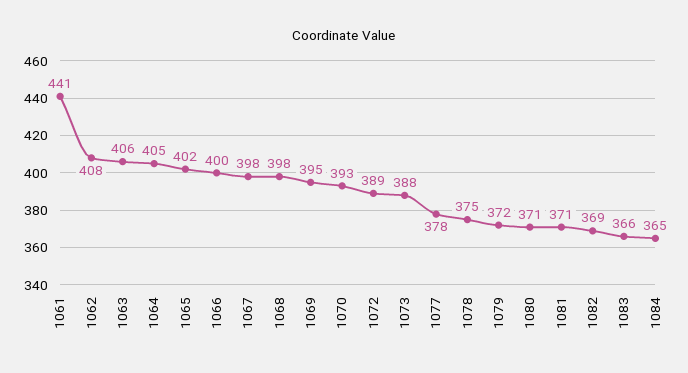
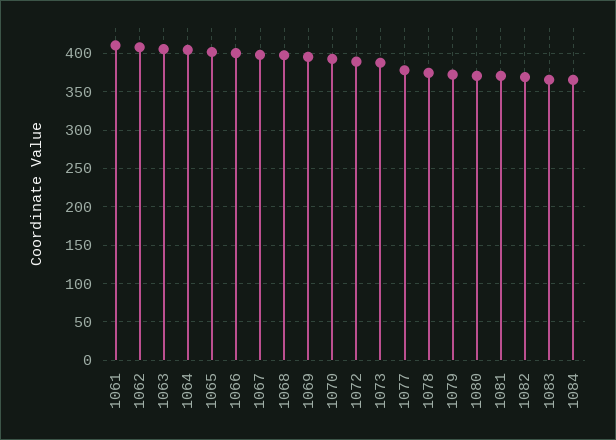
1061: 441 -> 410

